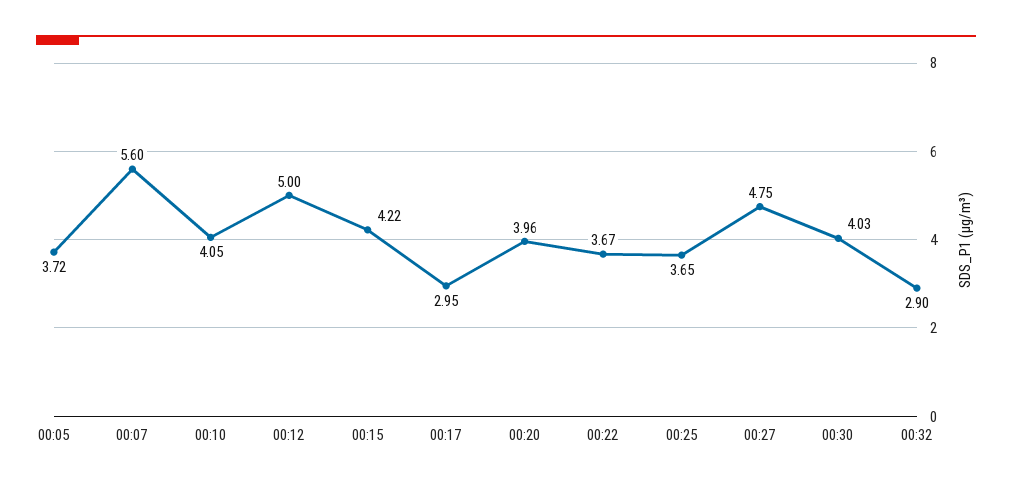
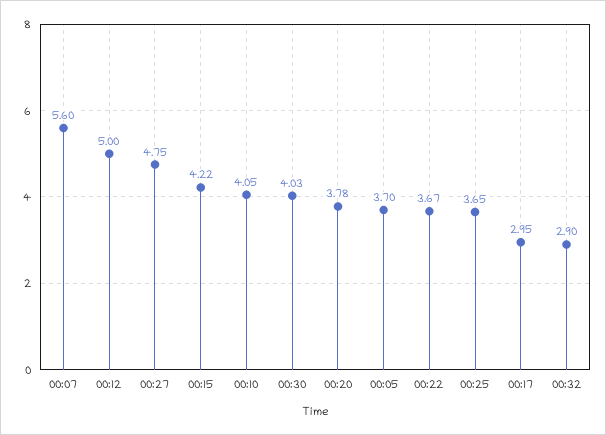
00:05: 3.72 -> 3.7
00:20: 3.96 -> 3.78

